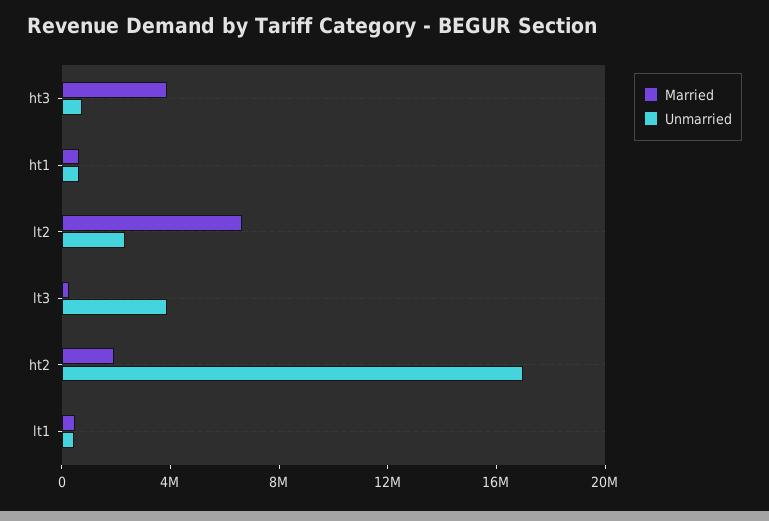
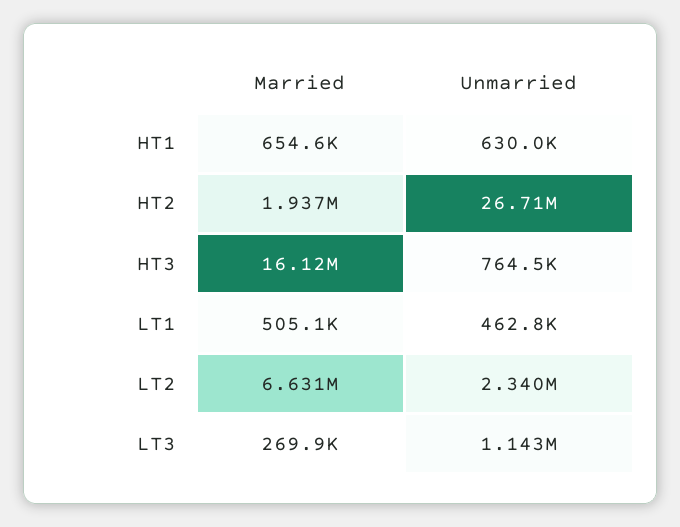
Married, ht3: 4000000 -> 16120000
Unmarried, lt3: 4000000 -> 1143000
Unmarried, ht2: 17000000 -> 26710000

